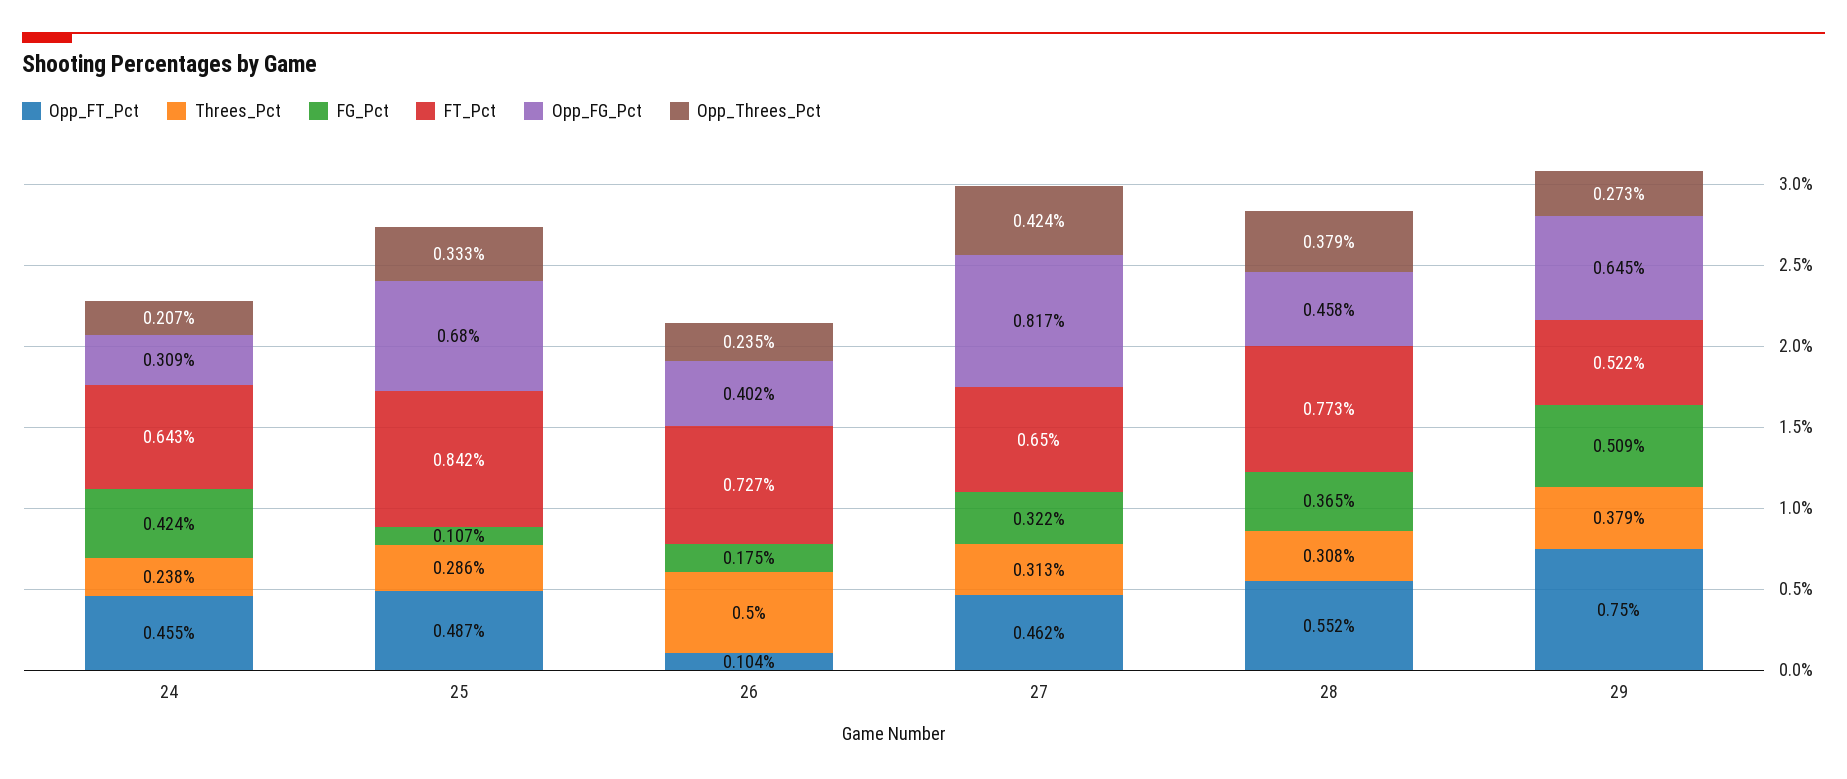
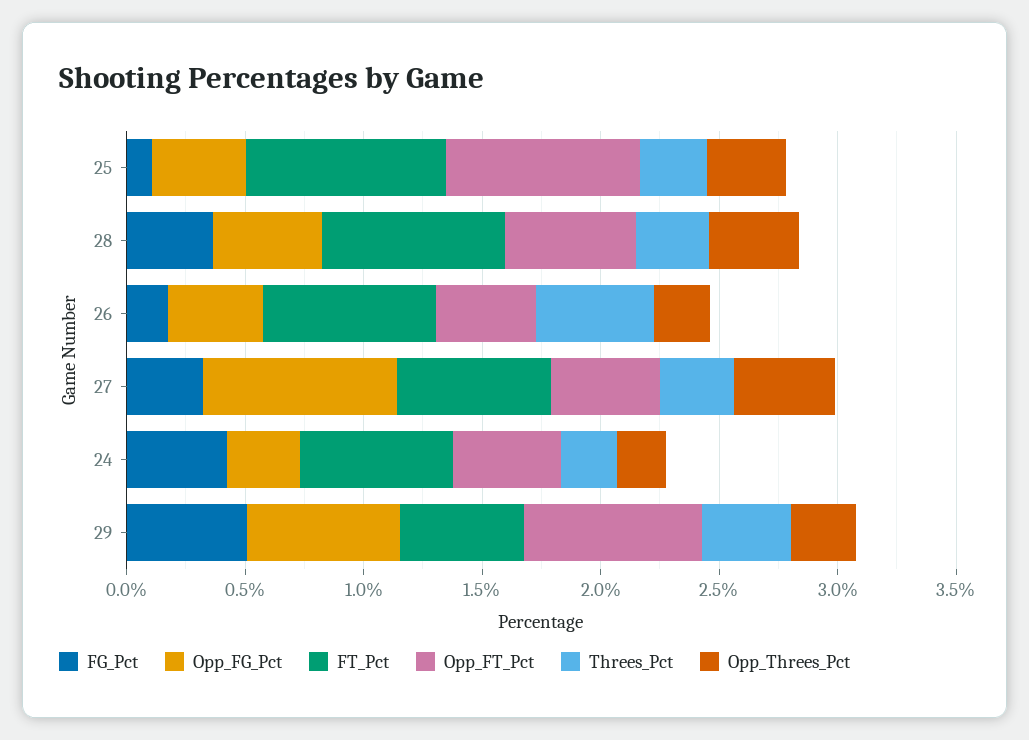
Opp_FT_Pct, 25: 0.487 -> 0.8
Opp_FG_Pct, 25: 0.68 -> 0.4
Opp_FT_Pct, 26: 0.104 -> 0.4

